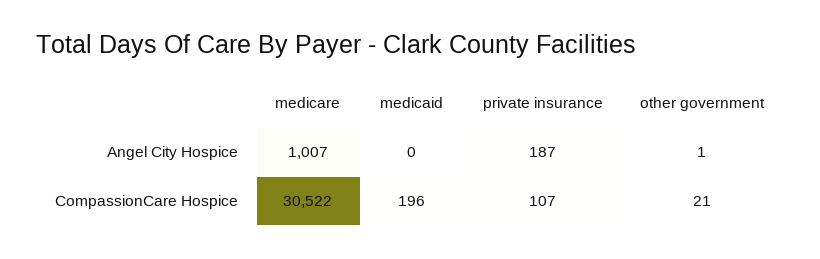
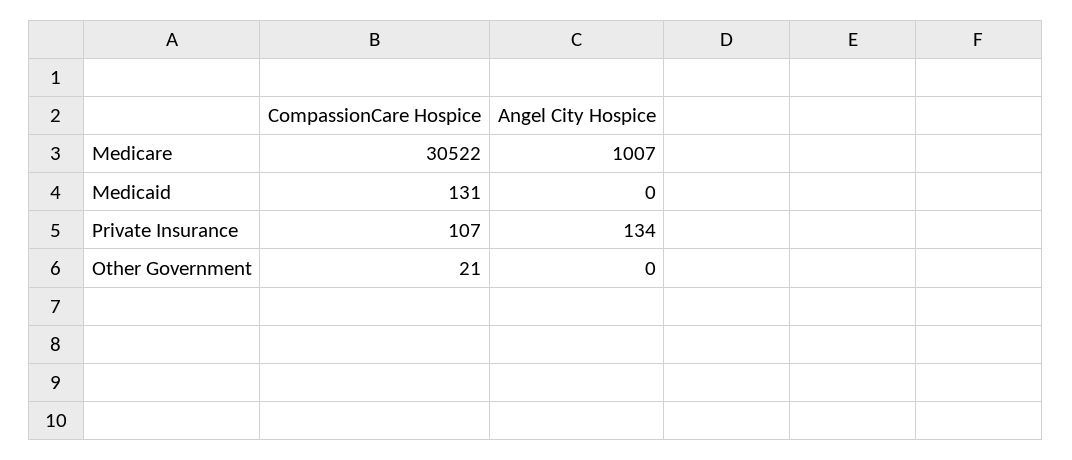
private insurance, Angel City Hospice: 187 -> 134
other government, Angel City Hospice: 1 -> 0
medicaid, CompassionCare Hospice: 196 -> 131

